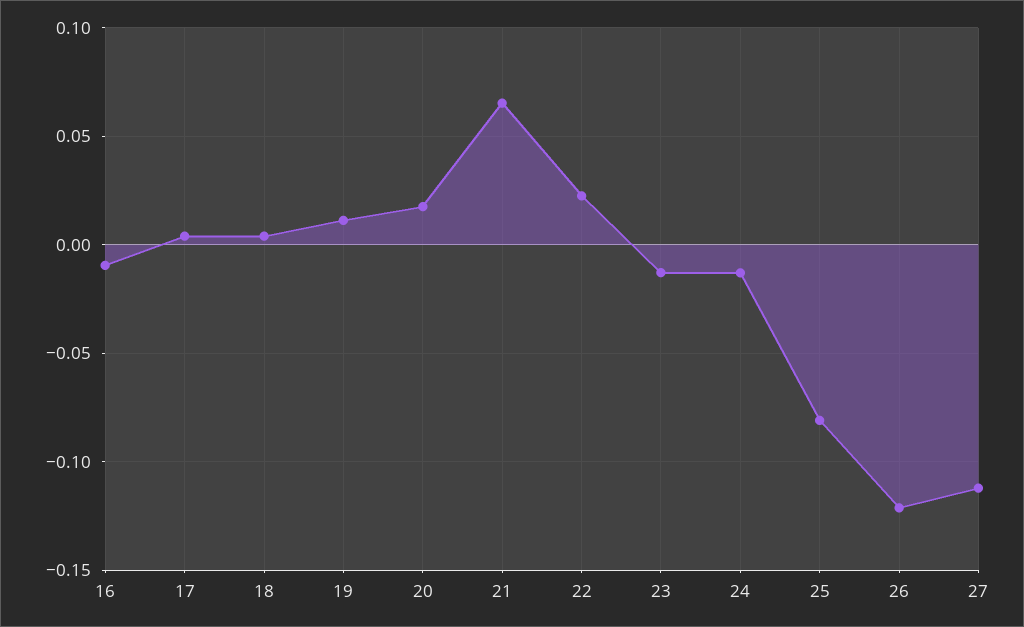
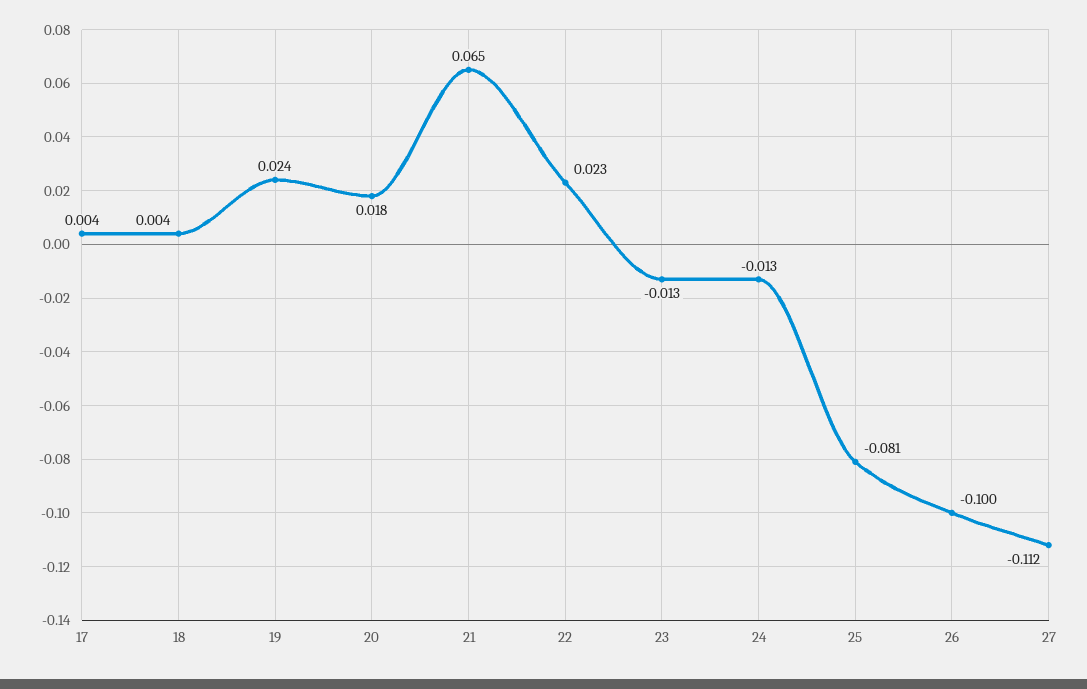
16: -0.01 -> none
19: 0.01 -> 0.024
26: -0.12 -> -0.1

